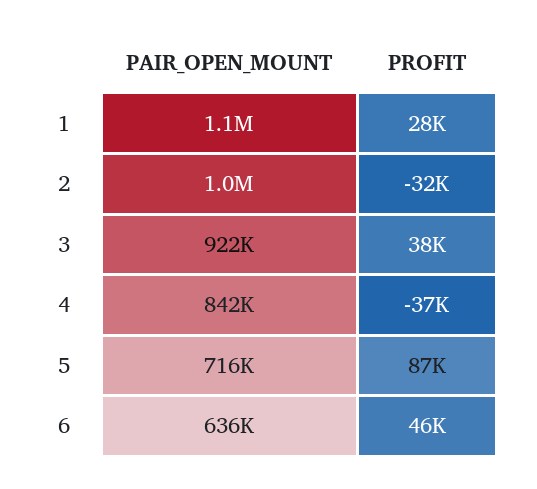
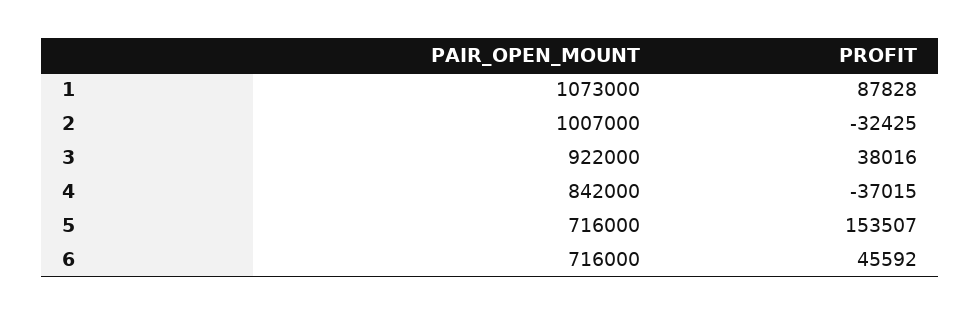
PROFIT, 1: 28000 -> 87828
PROFIT, 5: 87000 -> 153507
PAIR_OPEN_MOUNT, 6: 636000 -> 716000

